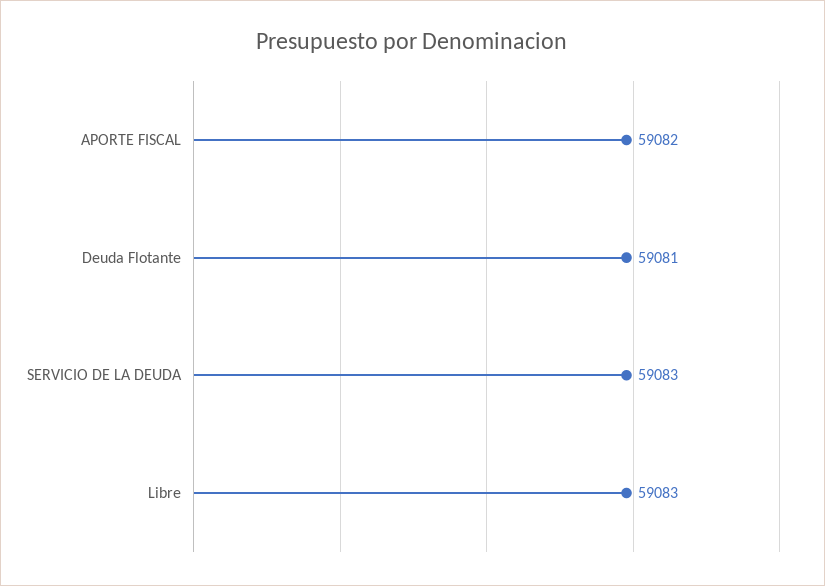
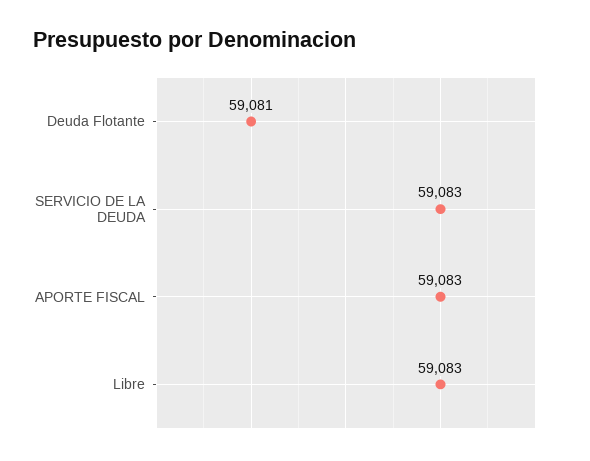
APORTE FISCAL: 59082 -> 59083

